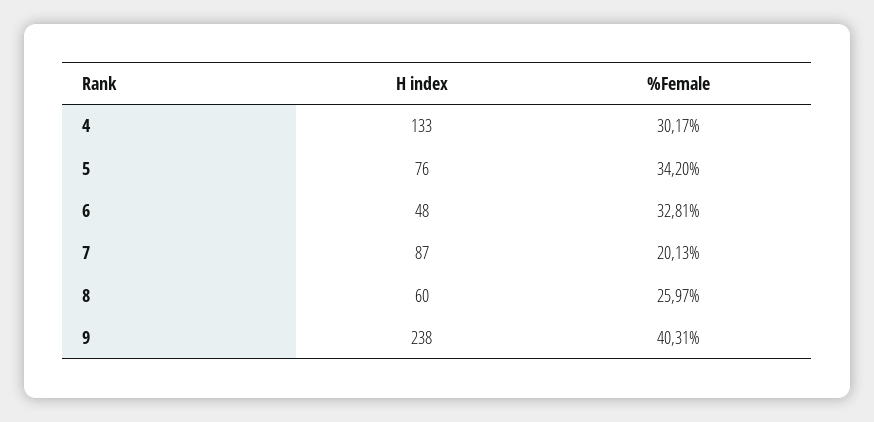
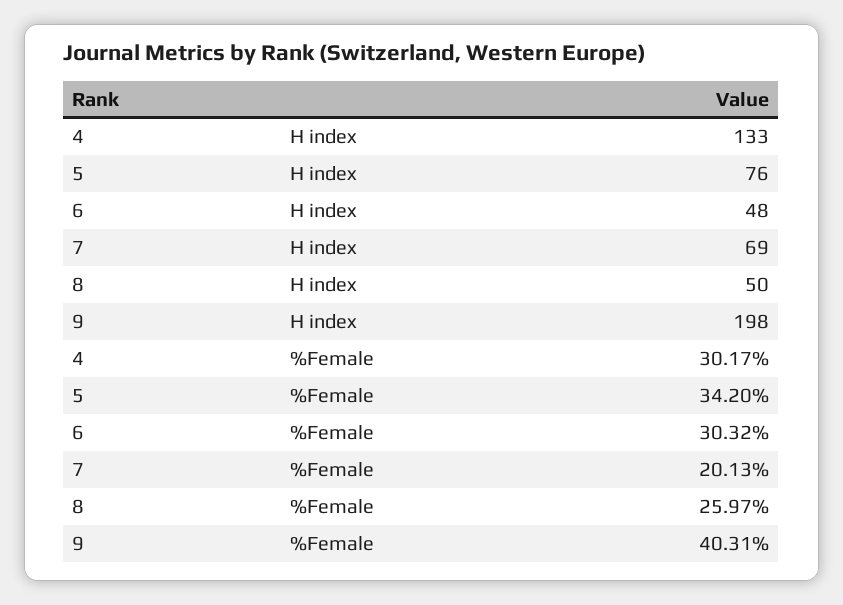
%Female, 6: 32.81 -> 30.32
H index, 7: 87 -> 69
H index, 8: 60 -> 50
H index, 9: 238 -> 198

